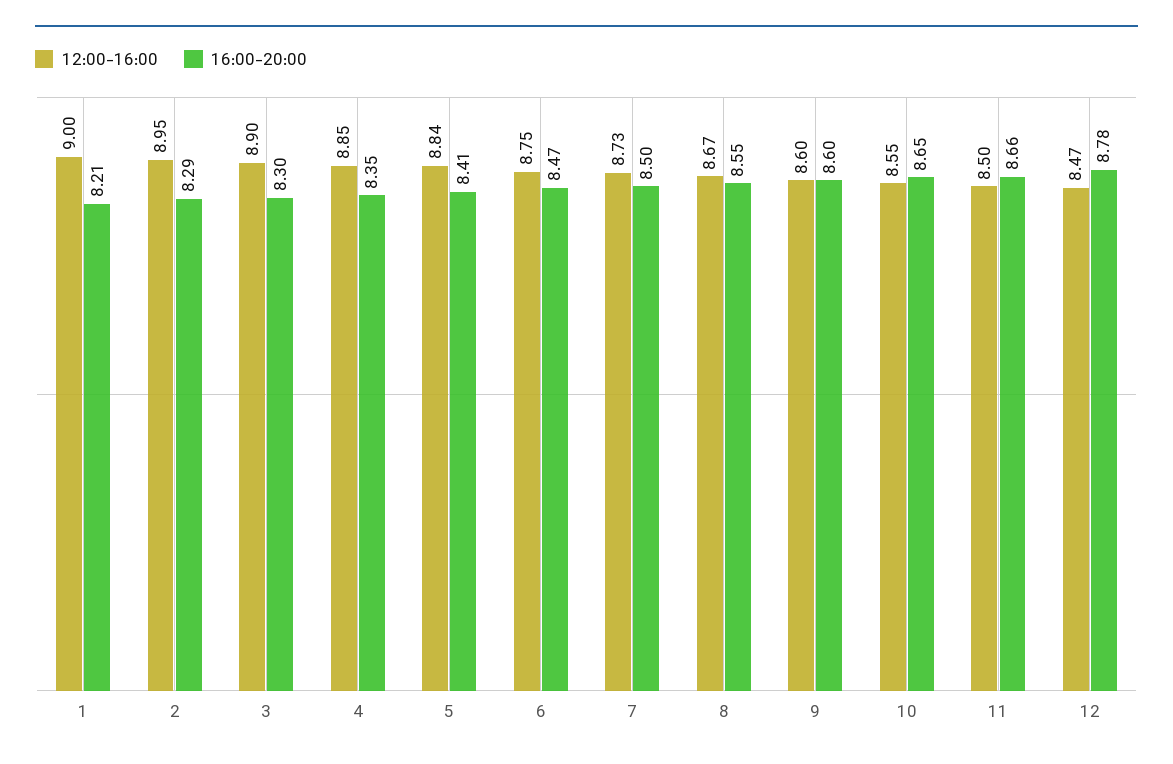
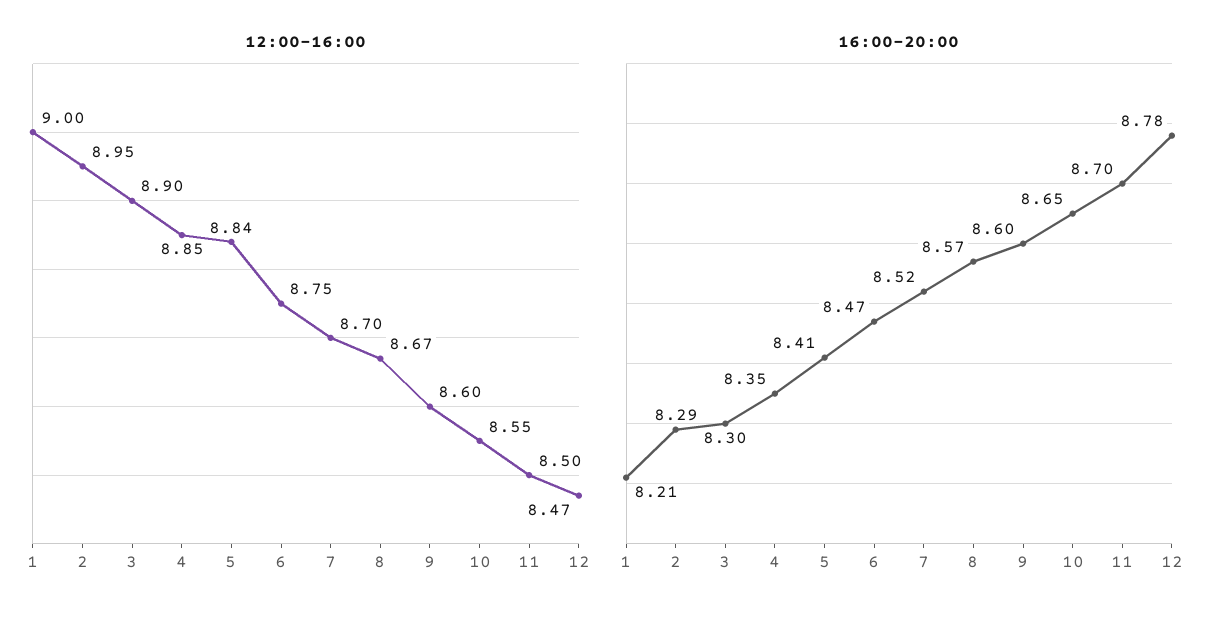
12:00-16:00, 7: 8.73 -> 8.7
16:00-20:00, 7: 8.5 -> 8.52
16:00-20:00, 8: 8.55 -> 8.57
16:00-20:00, 11: 8.66 -> 8.7

